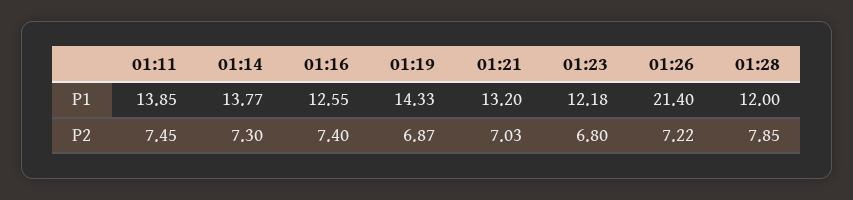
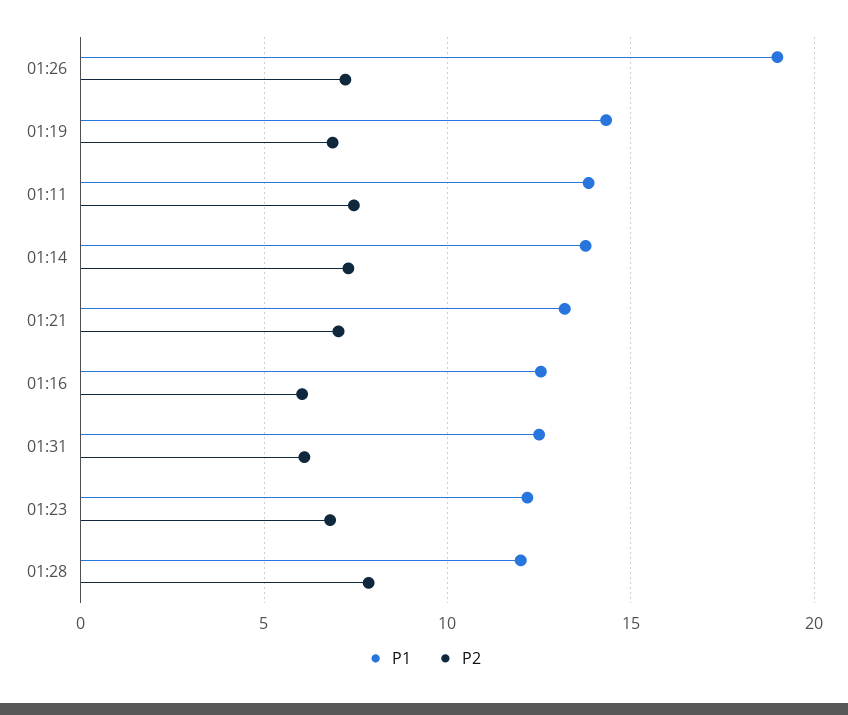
P1, 01:26: 21.4 -> 19
P2, 01:16: 7.4 -> 6
P1, 01:31: none -> 12.5
P2, 01:31: none -> 6

